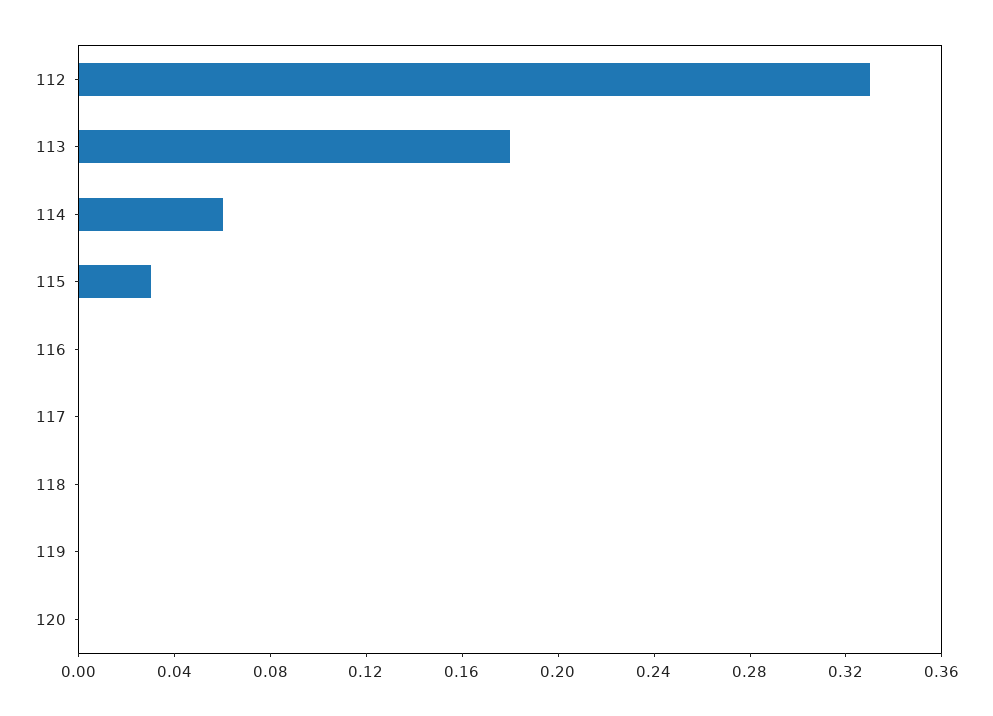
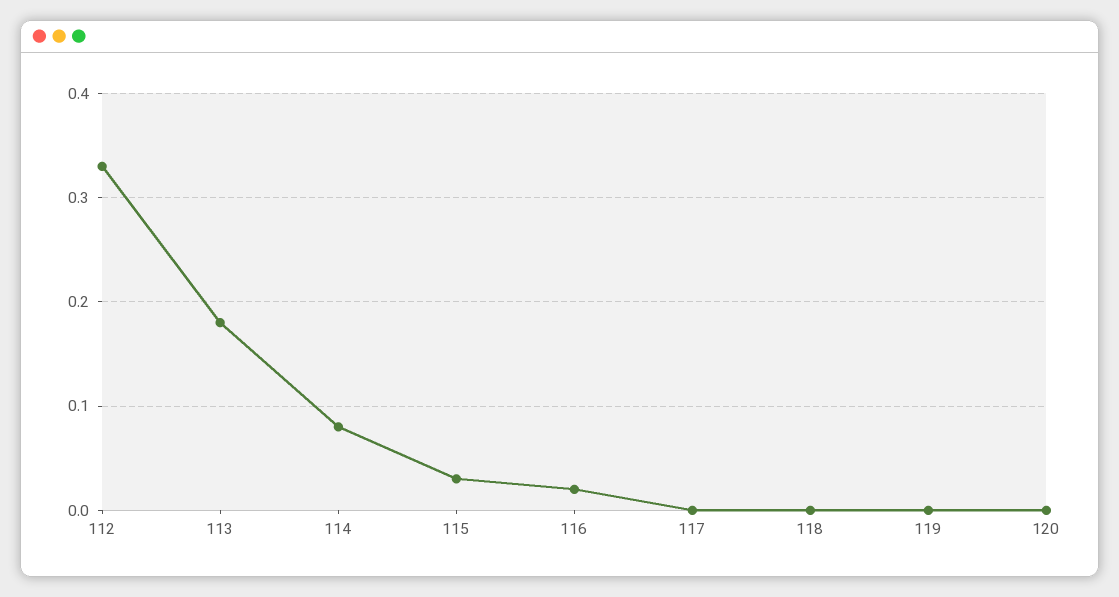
114: 0.06 -> 0.08
116: 0 -> 0.02

